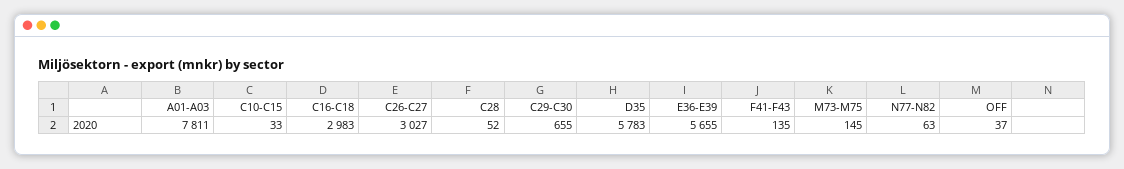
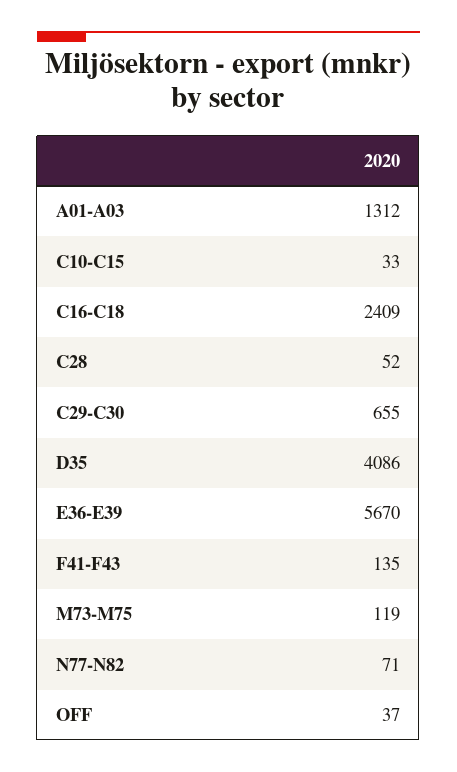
A01-A03: 7811 -> 1312
C16-C18: 2983 -> 2409
C26-C27: 3027 -> none
D35: 5783 -> 4086
E36-E39: 5655 -> 5670
M73-M75: 145 -> 119
N77-N82: 63 -> 71

